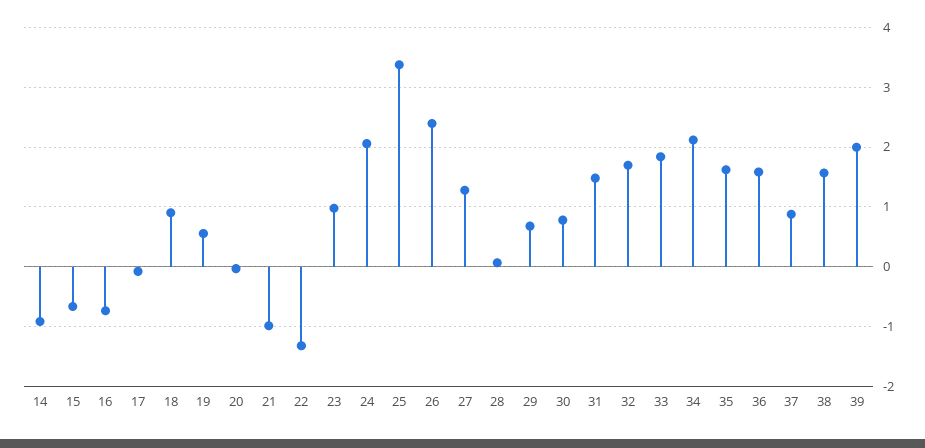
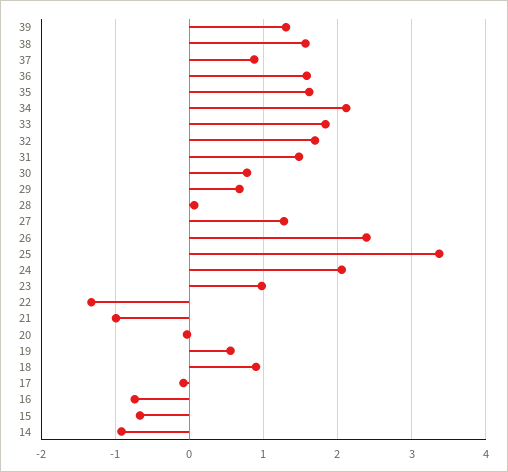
39: 2 -> 1.3

